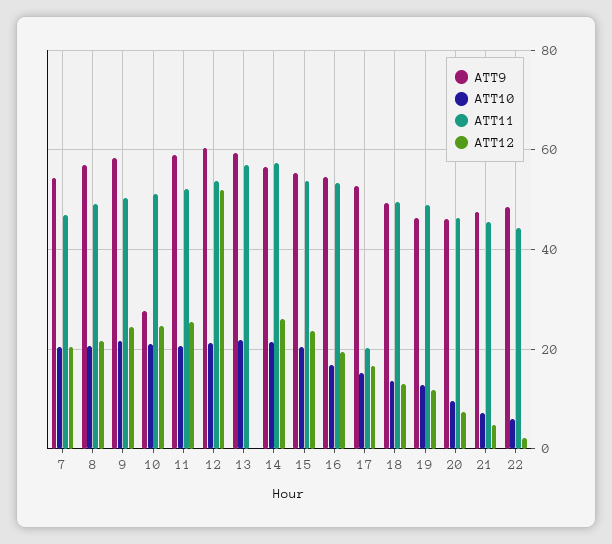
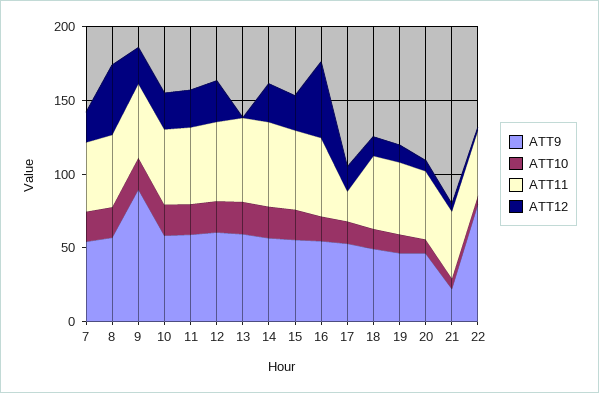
ATT12, 8: 22 -> 50
ATT9, 9: 58 -> 90
ATT9, 10: 28 -> 60
ATT12, 12: 52 -> 30
ATT12, 16: 20 -> 50
ATT9, 21: 48 -> 20
ATT9, 22: 48 -> 80

